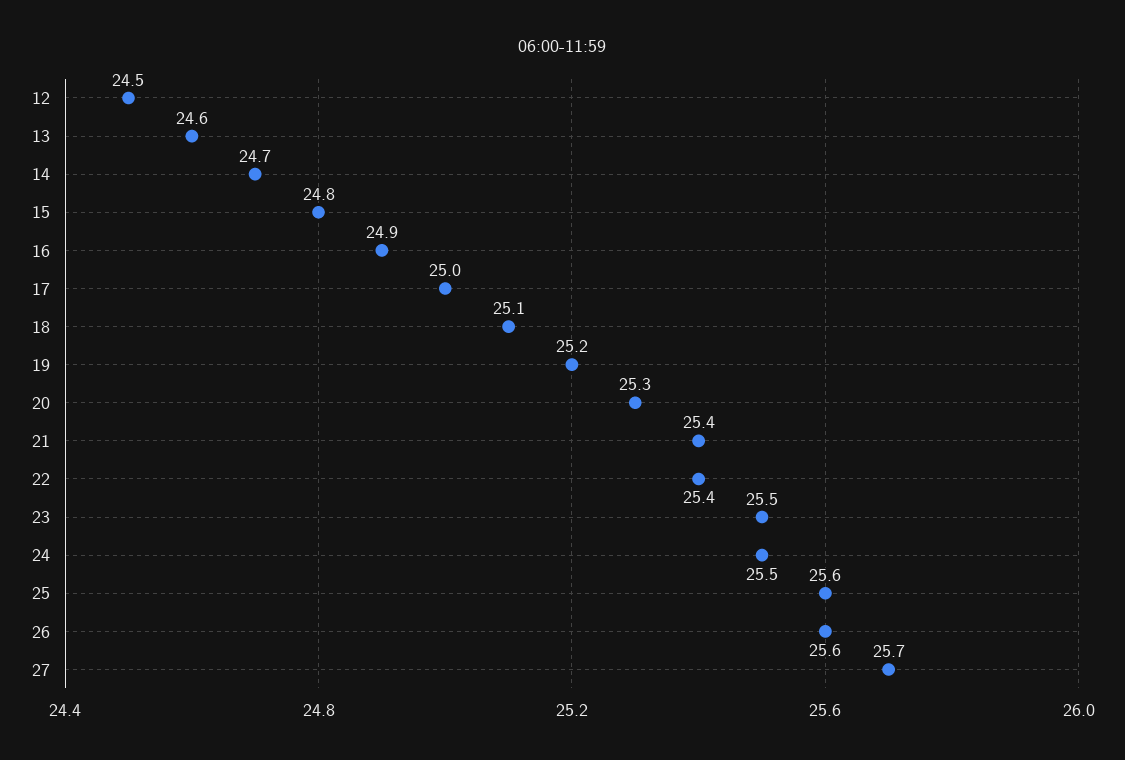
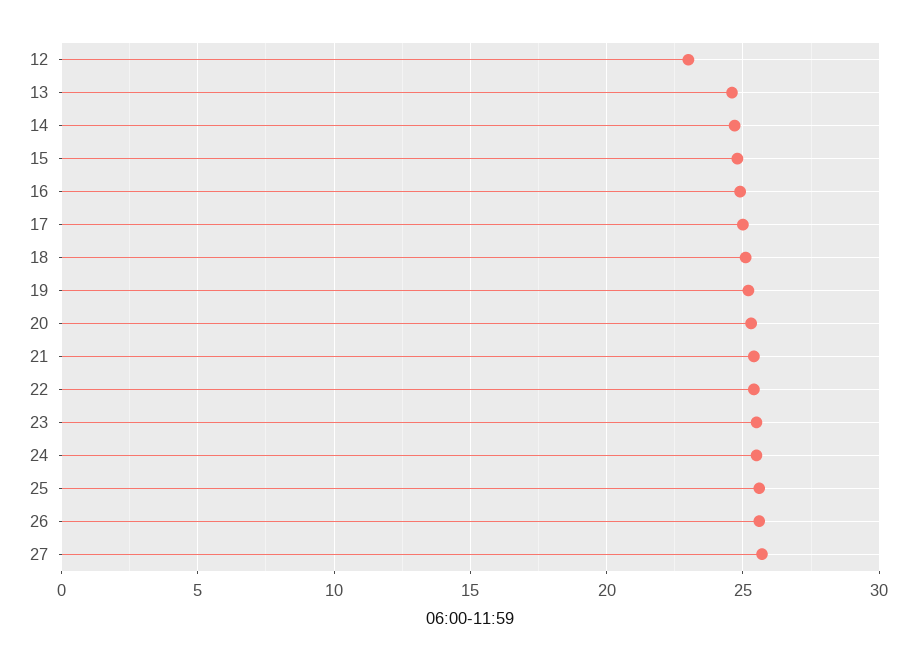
12: 24.5 -> 23

